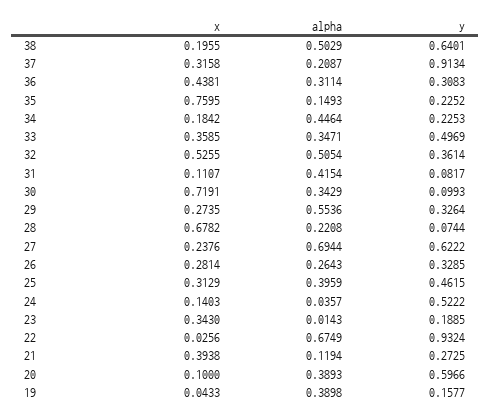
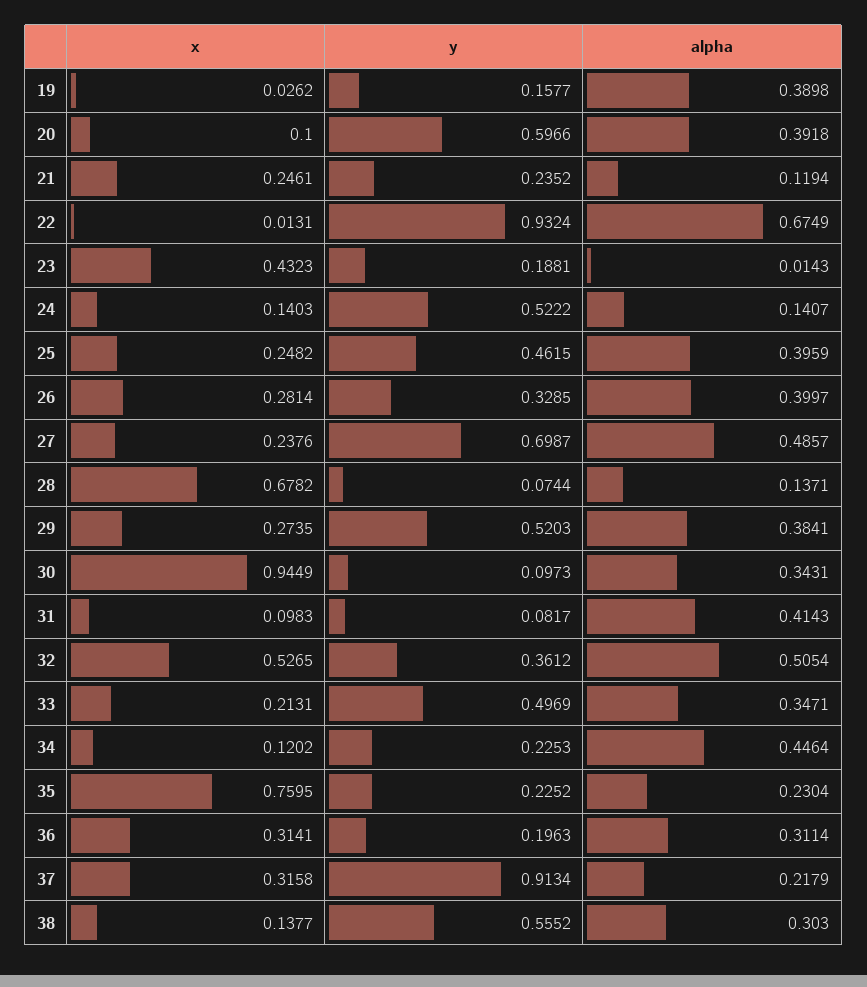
x, 38: 0.1955 -> 0.1377
alpha, 38: 0.5029 -> 0.303
y, 38: 0.6401 -> 0.5552
alpha, 37: 0.2087 -> 0.2179
x, 36: 0.4381 -> 0.3141
y, 36: 0.3083 -> 0.1963
alpha, 35: 0.1493 -> 0.2304
x, 34: 0.1842 -> 0.1202
x, 33: 0.3585 -> 0.2131
x, 32: 0.5255 -> 0.5265
y, 32: 0.3614 -> 0.3612
x, 31: 0.1107 -> 0.0983
alpha, 31: 0.4154 -> 0.4143
x, 30: 0.7191 -> 0.9449
alpha, 30: 0.3429 -> 0.3431
y, 30: 0.0993 -> 0.0973
alpha, 29: 0.5536 -> 0.3841
y, 29: 0.3264 -> 0.5203
alpha, 28: 0.2208 -> 0.1371
alpha, 27: 0.6944 -> 0.4857
y, 27: 0.6222 -> 0.6987
alpha, 26: 0.2643 -> 0.3997
x, 25: 0.3129 -> 0.2482
alpha, 24: 0.0357 -> 0.1407
x, 23: 0.343 -> 0.4323
y, 23: 0.1885 -> 0.1881
x, 22: 0.0256 -> 0.0131
x, 21: 0.3938 -> 0.2461
y, 21: 0.2725 -> 0.2352
alpha, 20: 0.3893 -> 0.3918
x, 19: 0.0433 -> 0.0262

